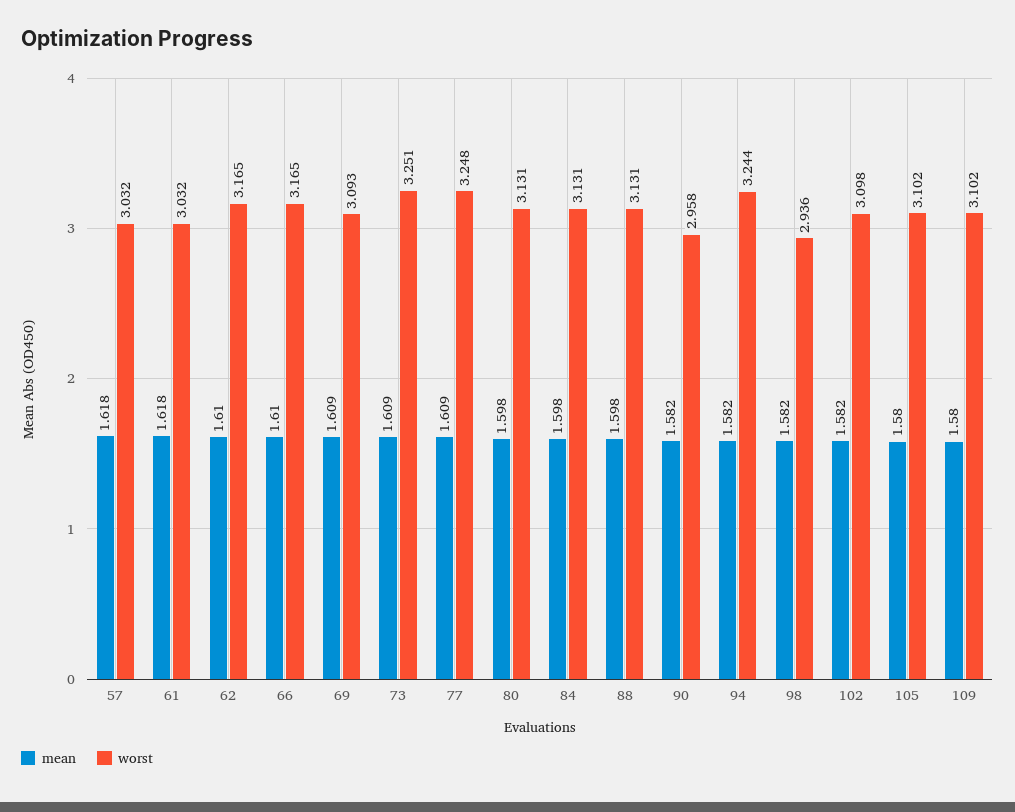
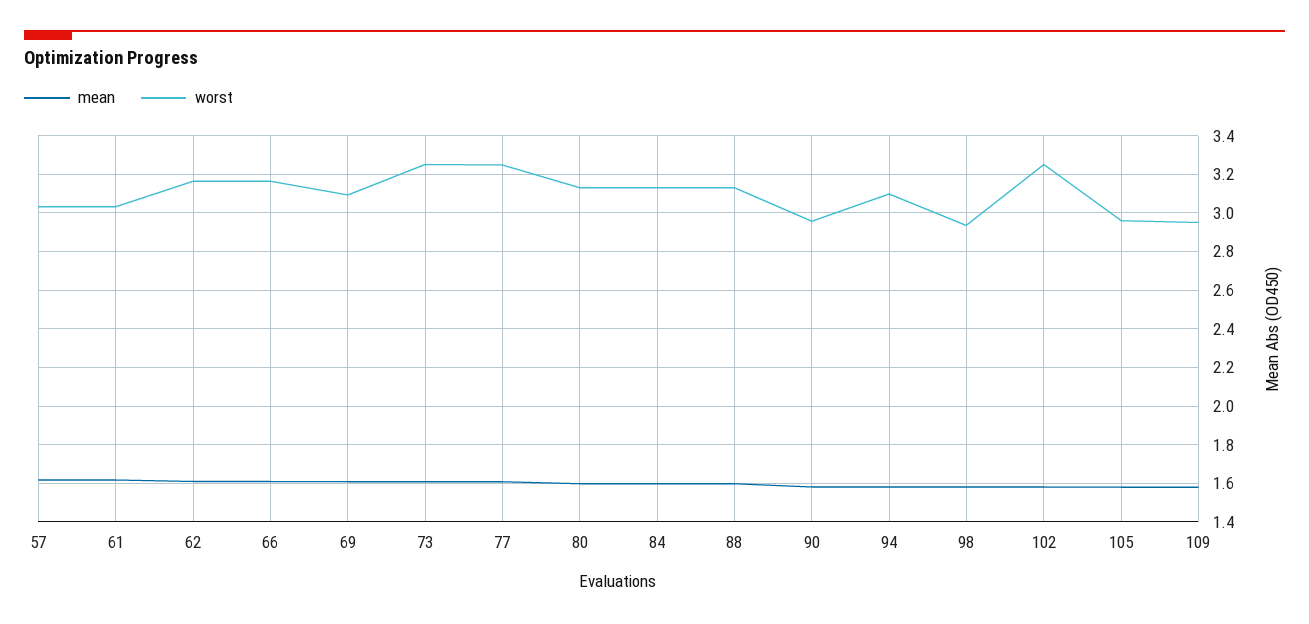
worst, 94: 3.244 -> 3.1
worst, 102: 3.098 -> 3.25
worst, 105: 3.102 -> 2.95
worst, 109: 3.102 -> 2.95

